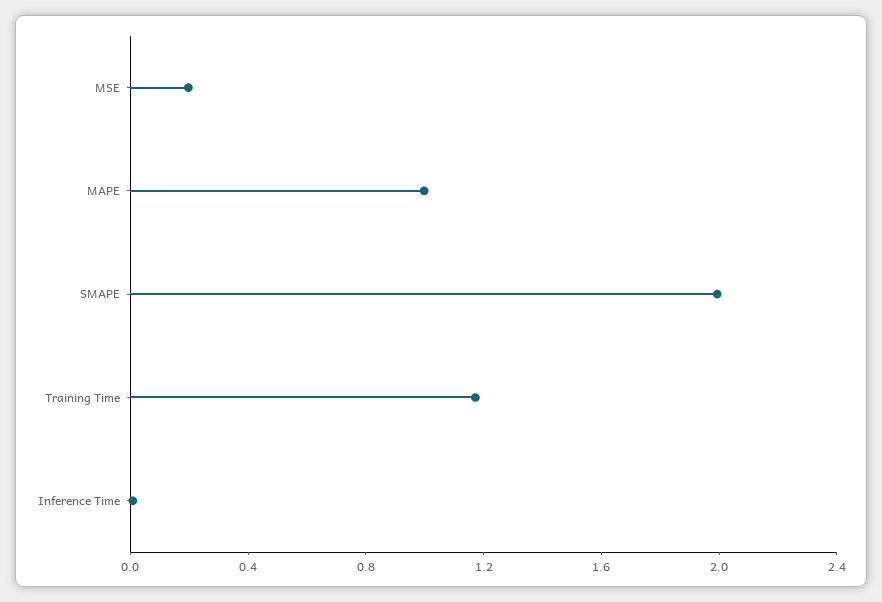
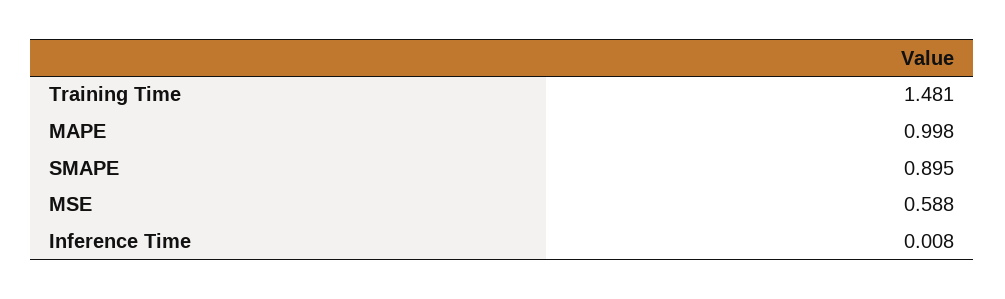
MSE: 0.2 -> 0.588
SMAPE: 2 -> 0.895
Training Time: 1.2 -> 1.481

